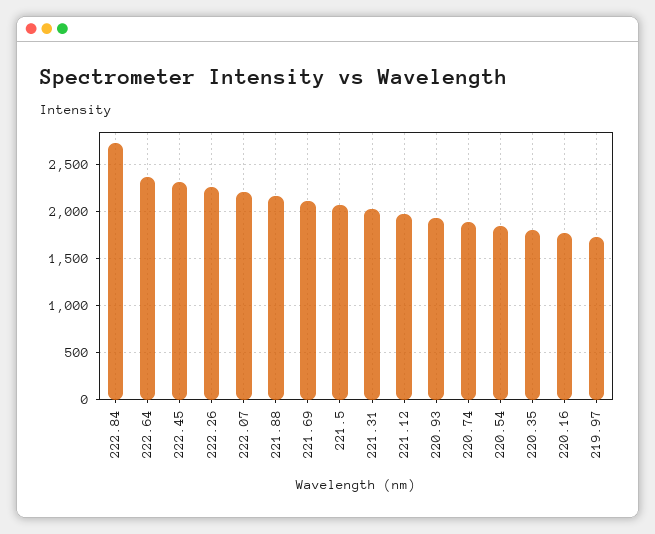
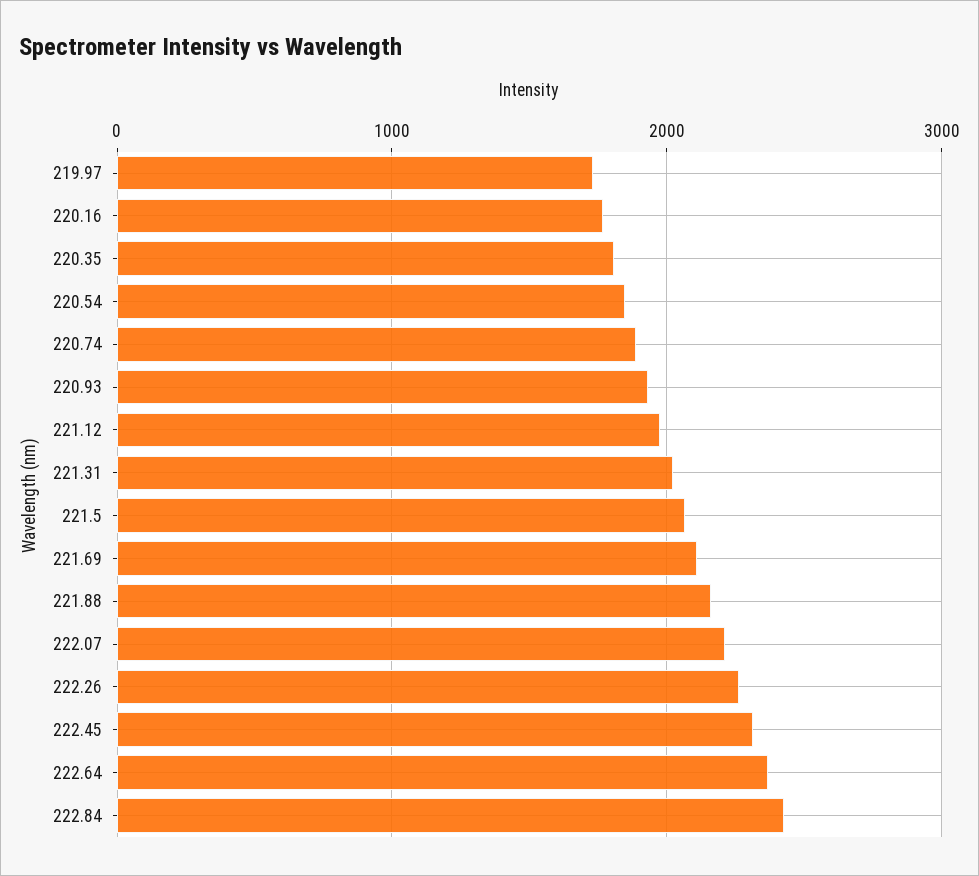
222.84: 2700 -> 2400

